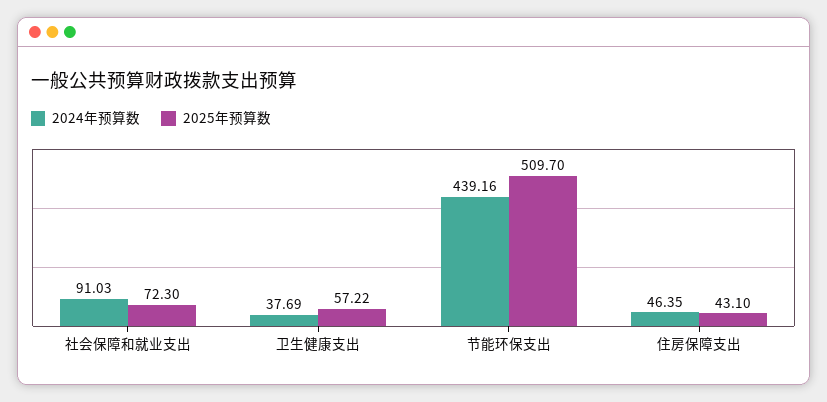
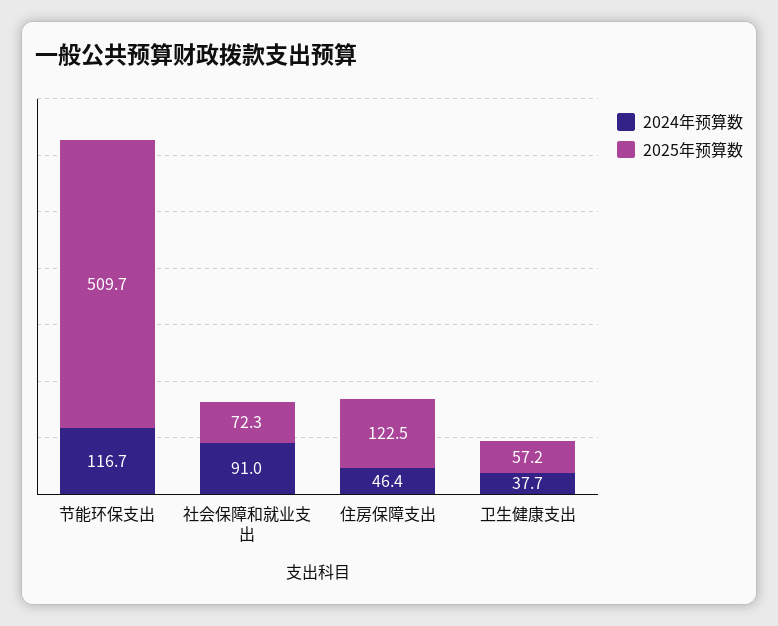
2024年预算数, 节能环保支出: 439.16 -> 116.7
2025年预算数, 住房保障支出: 43.1 -> 122.5

